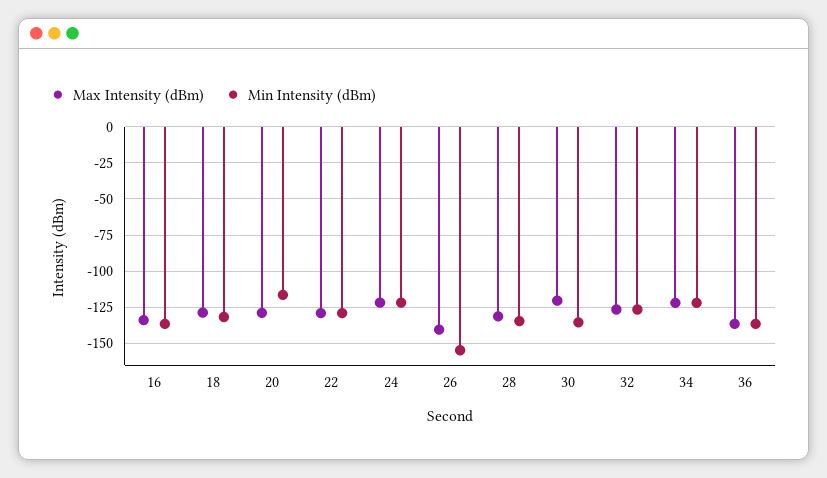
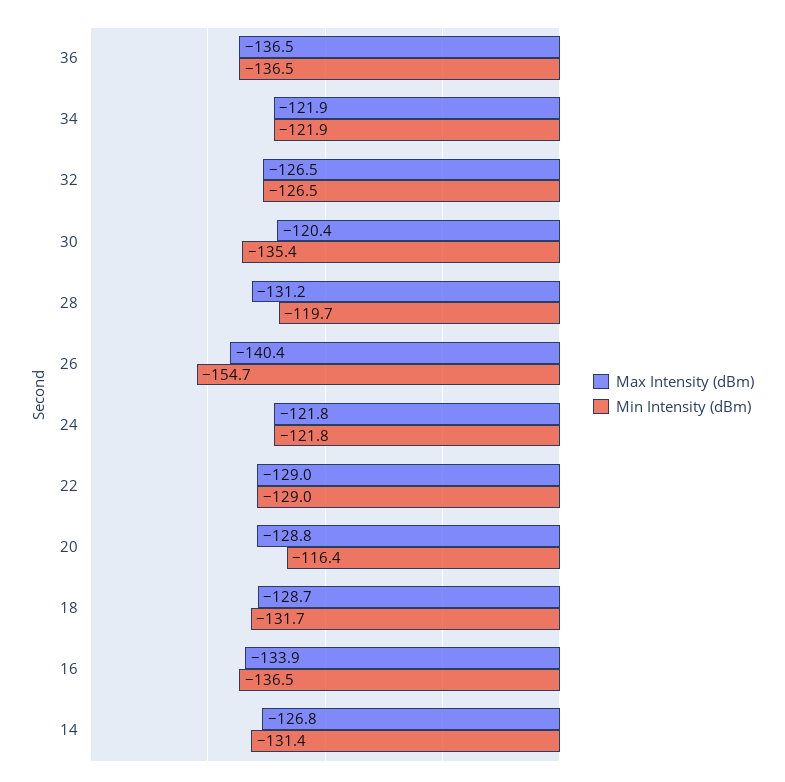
Min Intensity (dBm), 28: -135 -> -119.7
Max Intensity (dBm), 14: none -> -126.8
Min Intensity (dBm), 14: none -> -131.4

